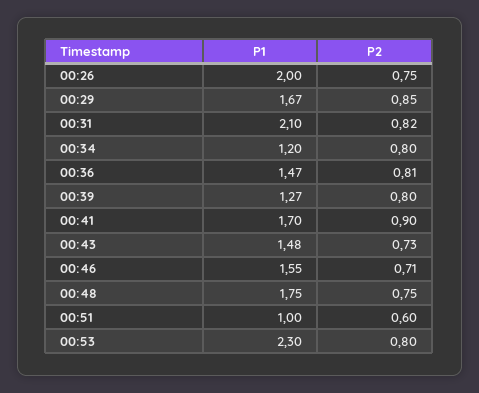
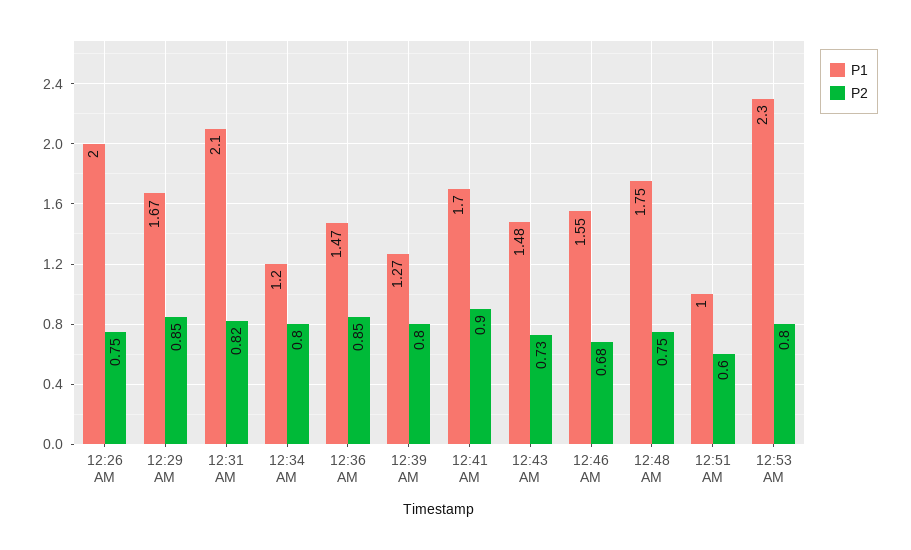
P2, 00:36: 0.81 -> 0.85
P2, 00:46: 0.71 -> 0.68

